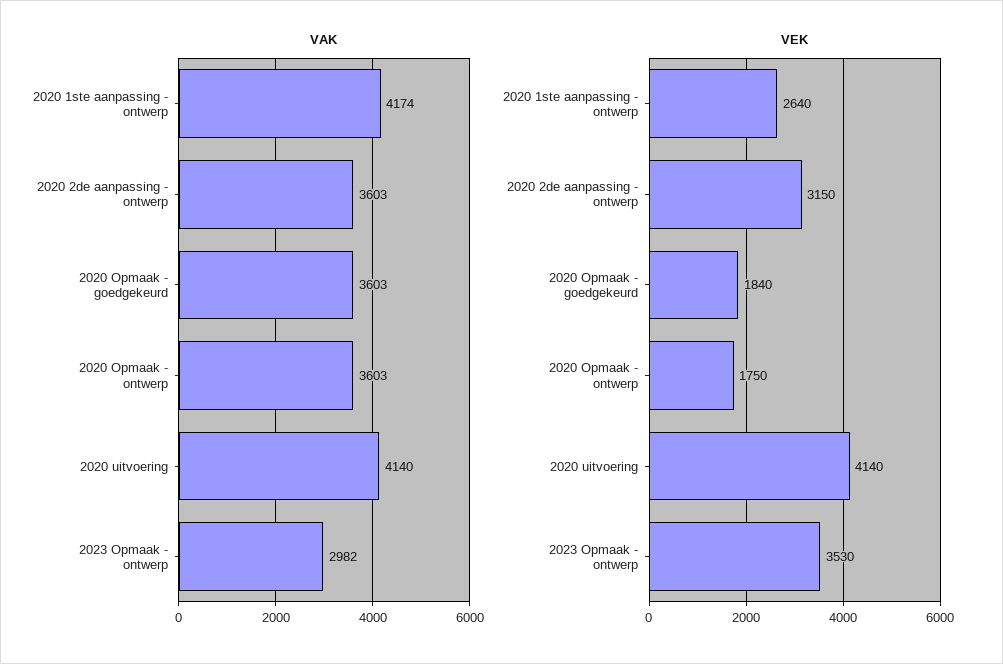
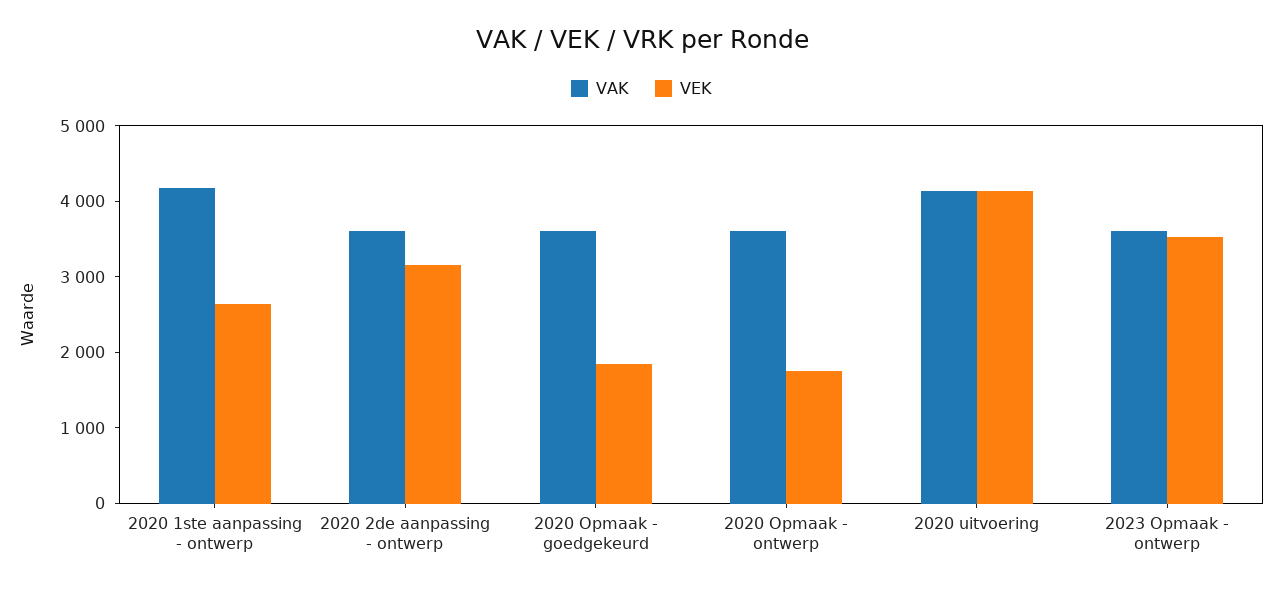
VAK, 2023 Opmaak - ontwerp: 2982 -> 3600

